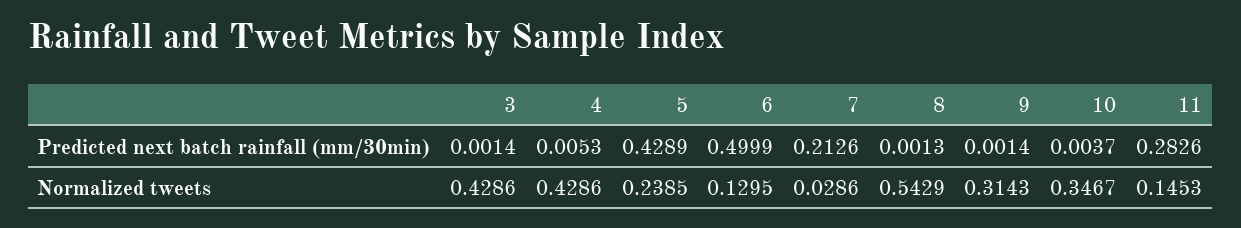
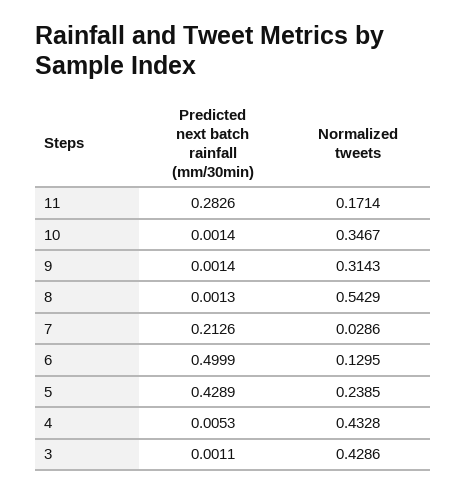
3, Predicted next batch rainfall (mm/30min): 0.0014 -> 0.0011
10, Predicted next batch rainfall (mm/30min): 0.0037 -> 0.0014
4, Normalized tweets: 0.4286 -> 0.4328
11, Normalized tweets: 0.1453 -> 0.1714

